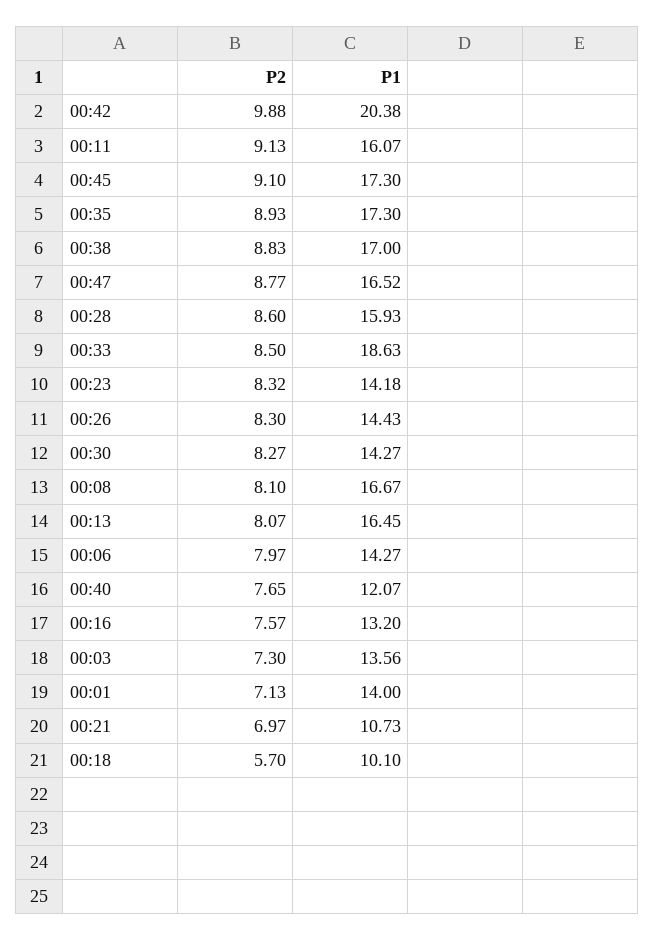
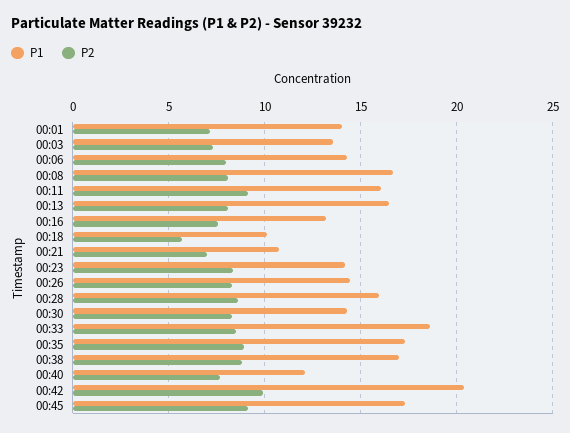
P2, 00:47: 8.77 -> none
P1, 00:47: 16.52 -> none

